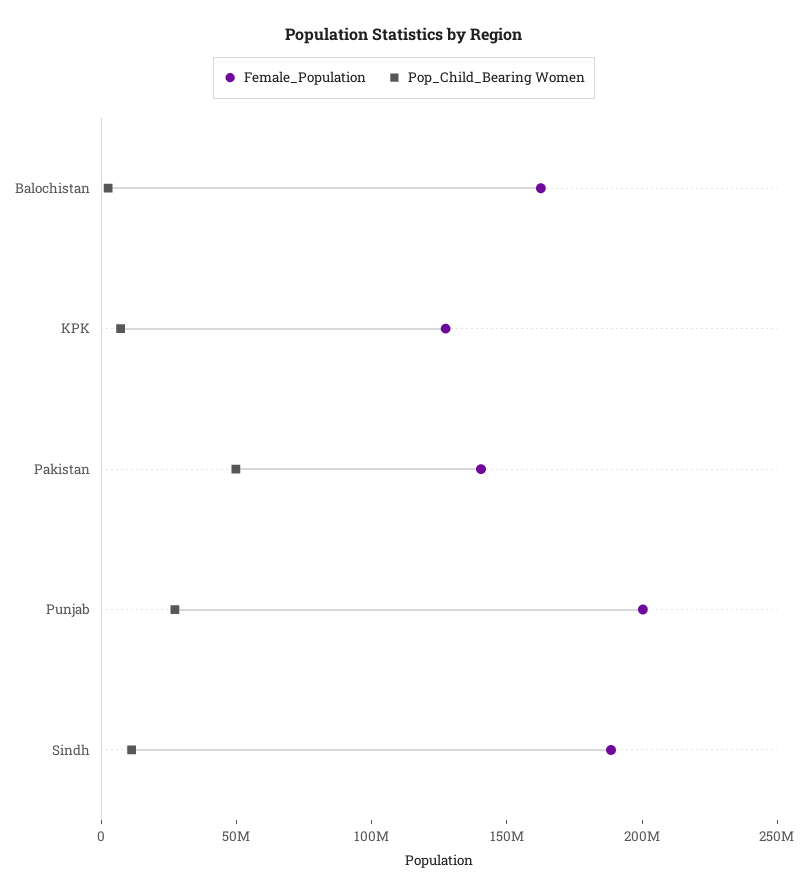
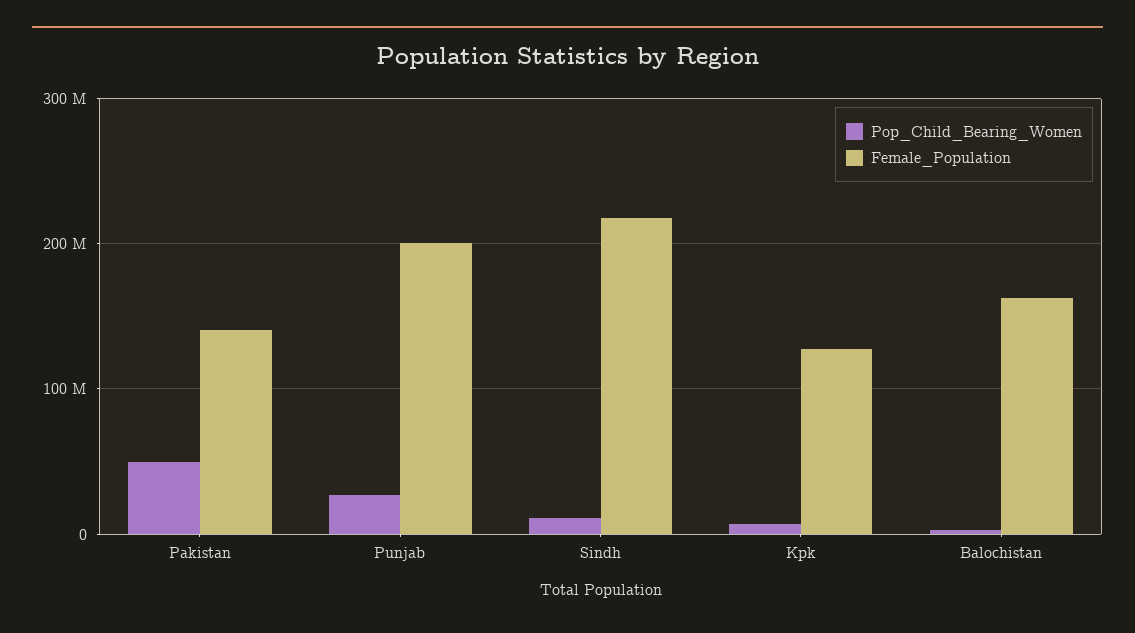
Female_Population, Sindh: 190000000 -> 220000000

